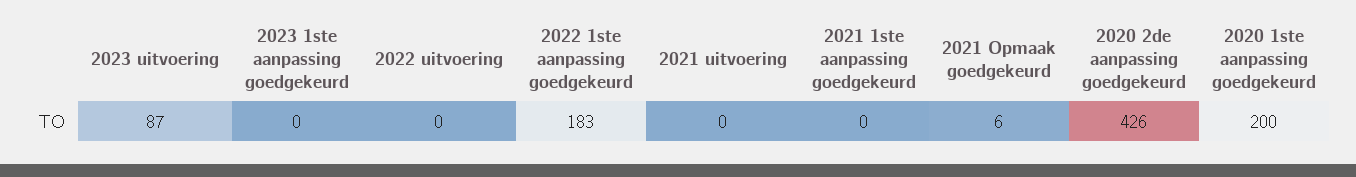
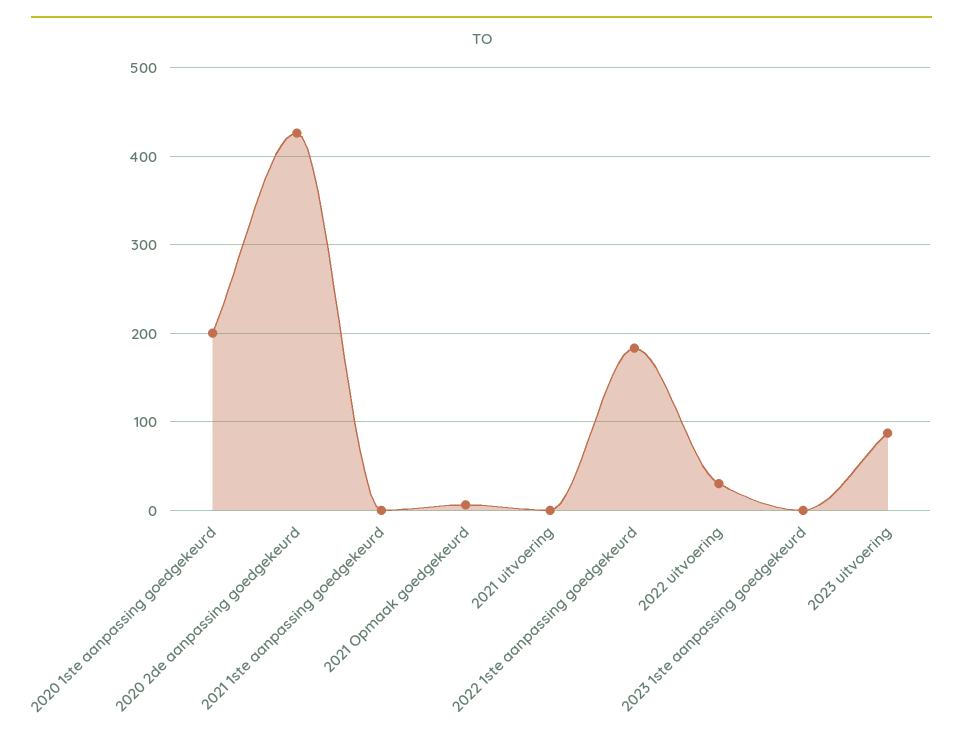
2022 uitvoering: 0 -> 30

